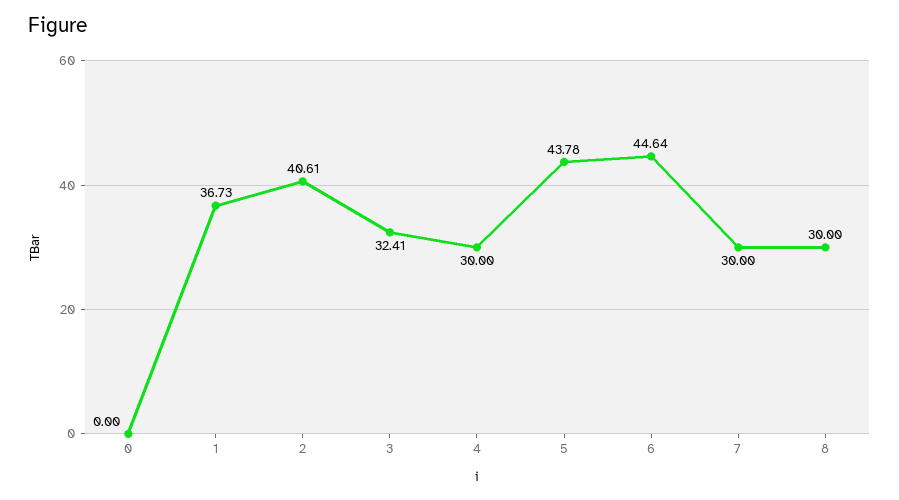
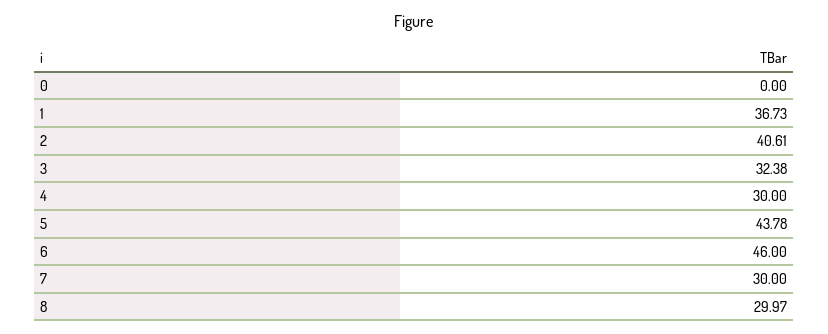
3: 32.41 -> 32.38
6: 44.64 -> 46
8: 30 -> 29.97

